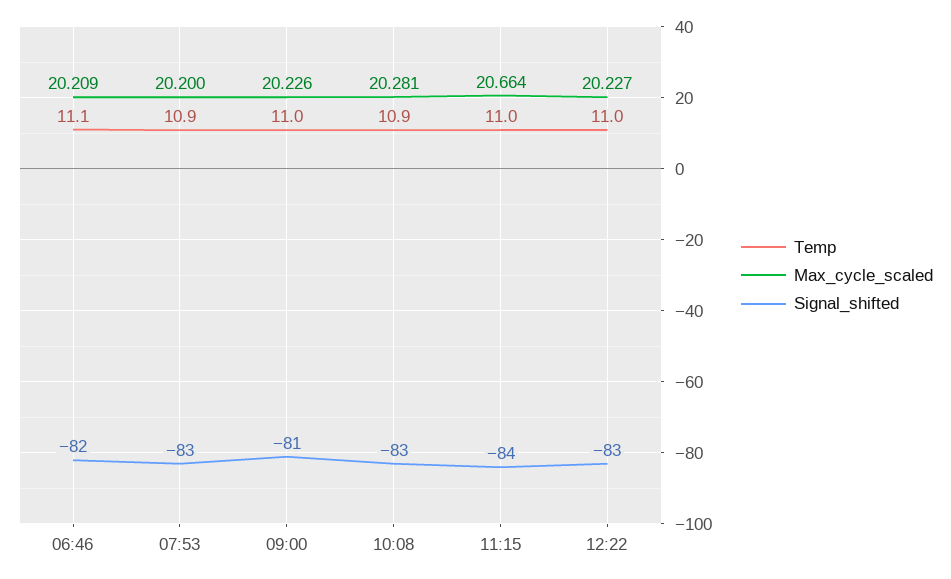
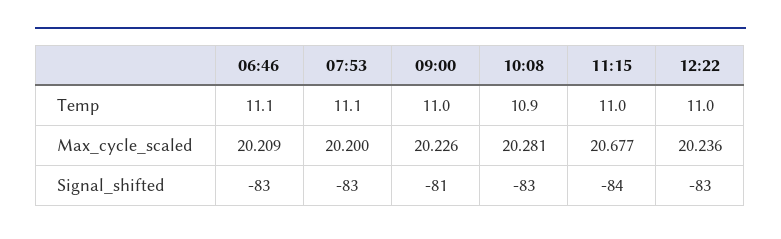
Signal_shifted, 06:46: -82 -> -83
Temp, 07:53: 10.9 -> 11.1
Max_cycle_scaled, 11:15: 20.664 -> 20.677
Max_cycle_scaled, 12:22: 20.227 -> 20.236

